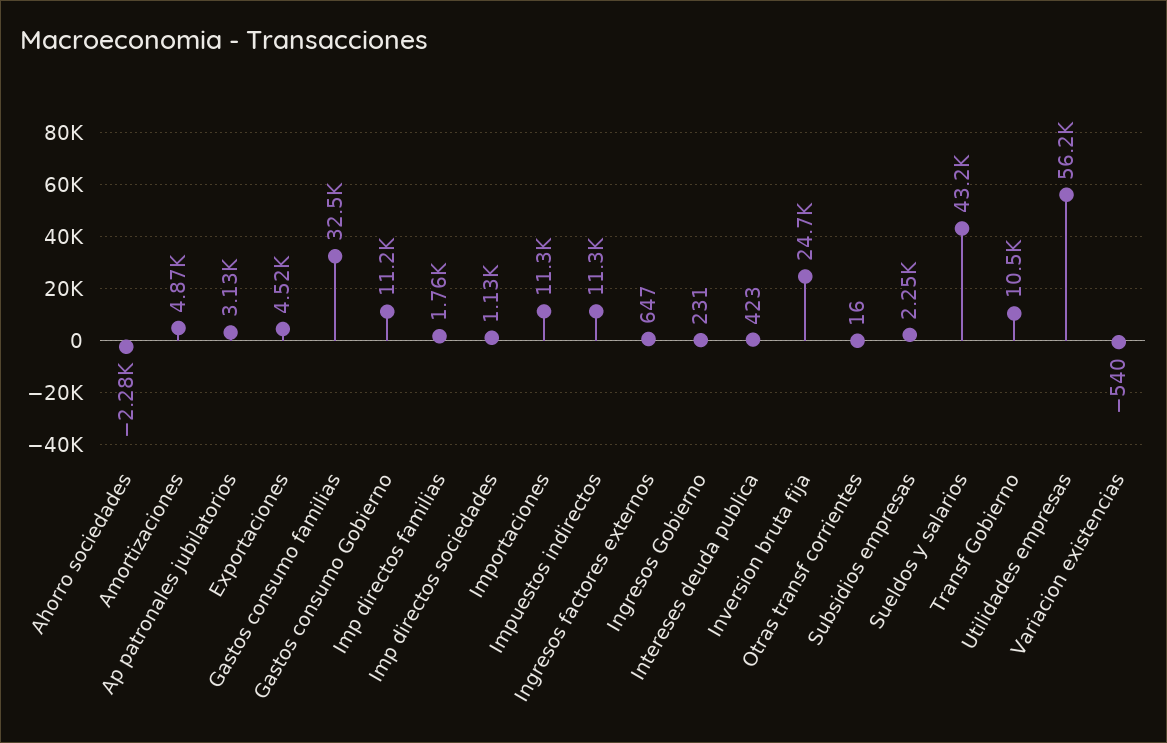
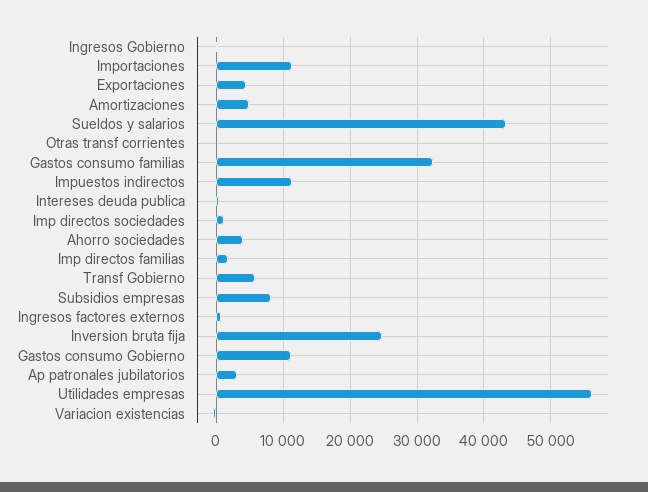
Ahorro sociedades: -2280 -> 4000
Subsidios empresas: 2250 -> 8000
Transf Gobierno: 10500 -> 6000

